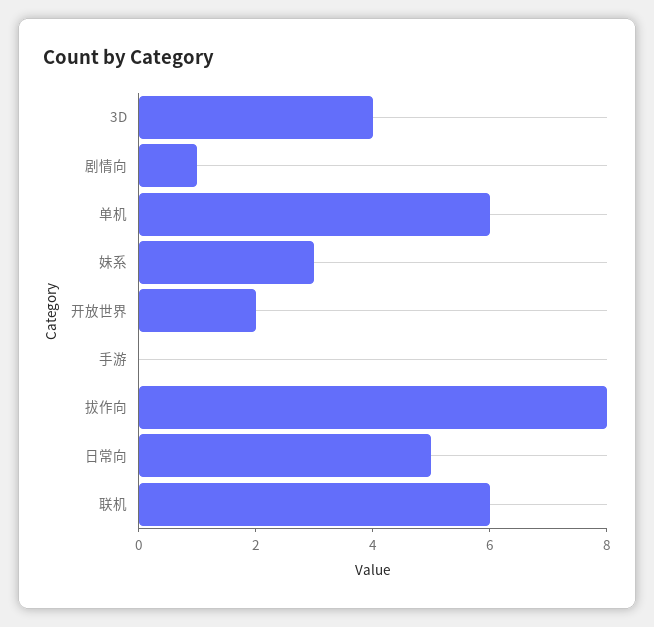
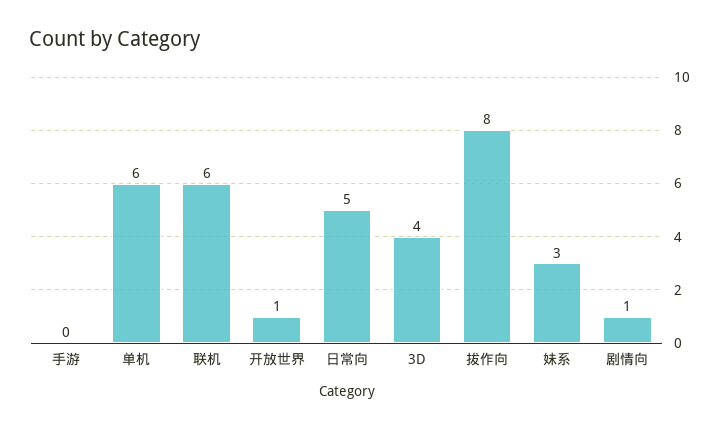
开放世界: 2 -> 1

